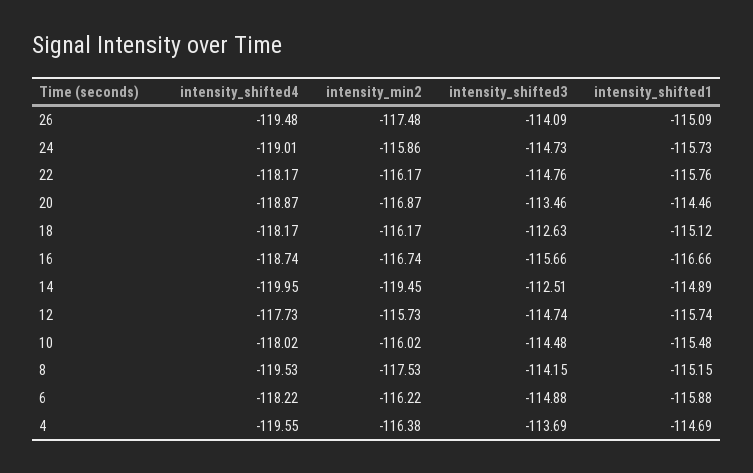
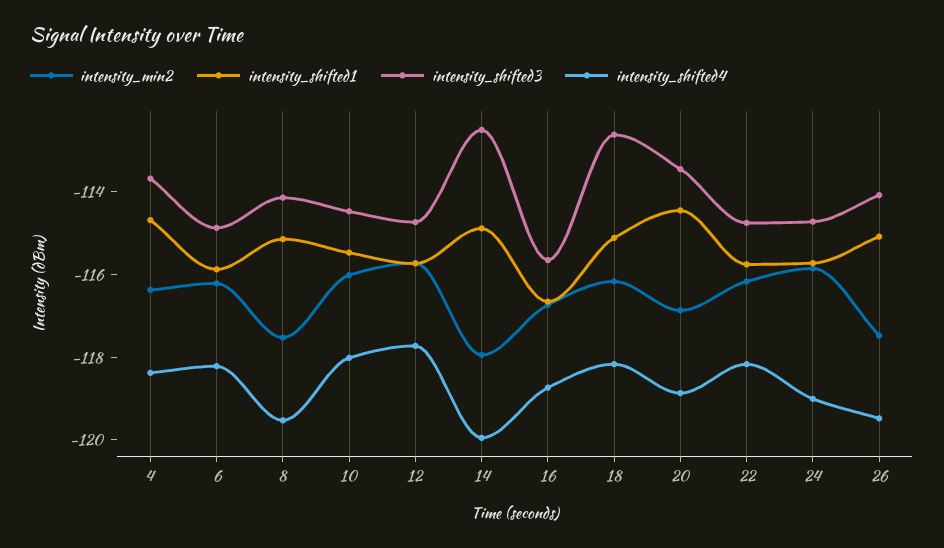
intensity_min2, 14: -119.45 -> -118
intensity_shifted4, 4: -119.55 -> -118.5

